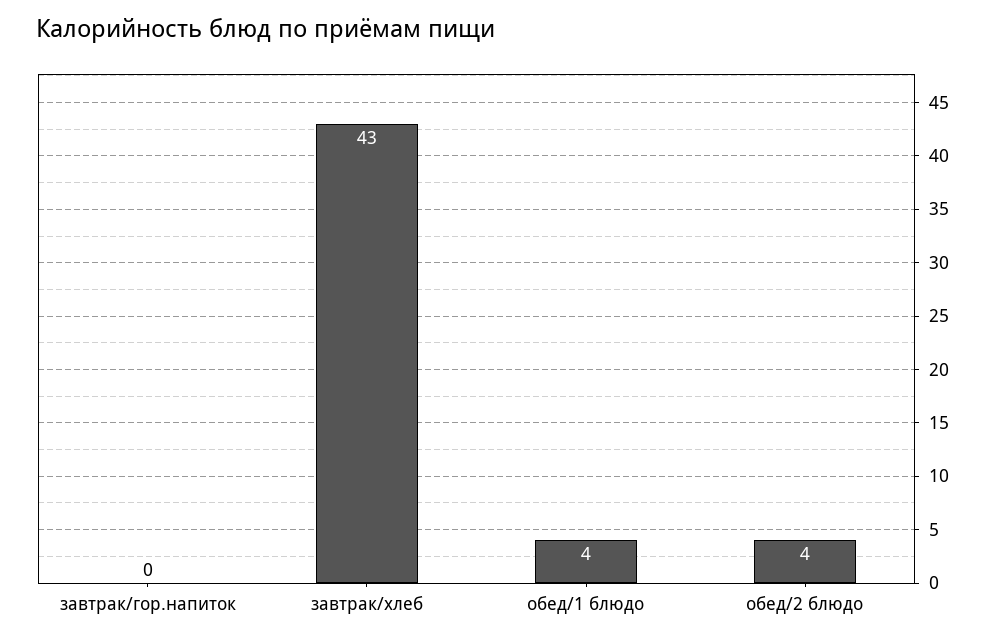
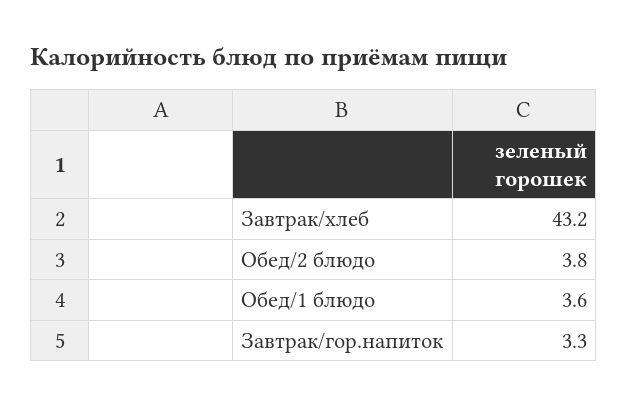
завтрак/гор.напиток: 0 -> 3.3

